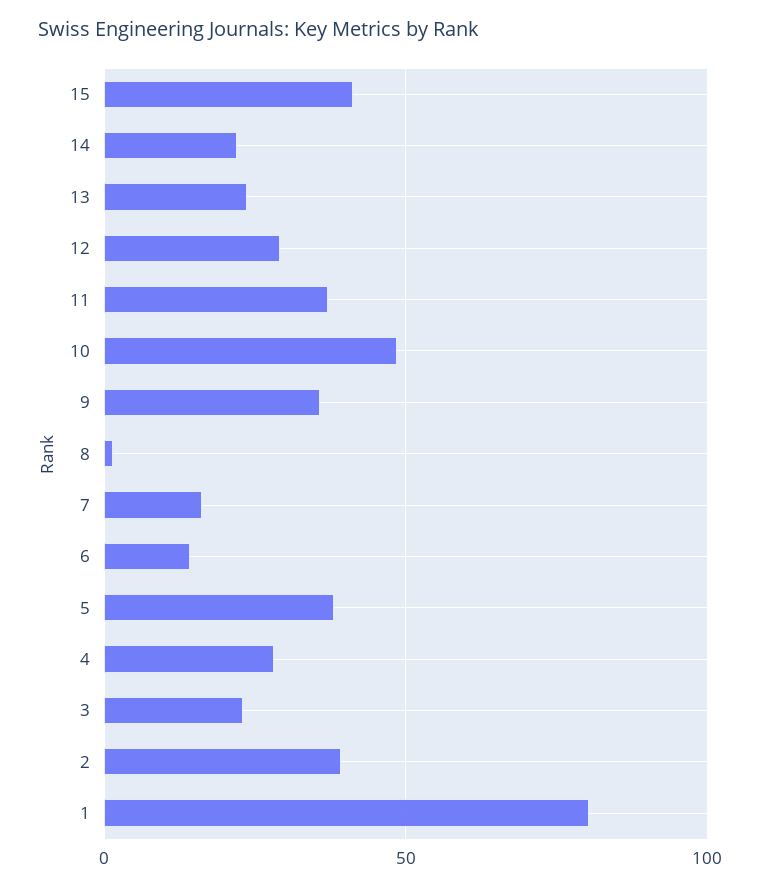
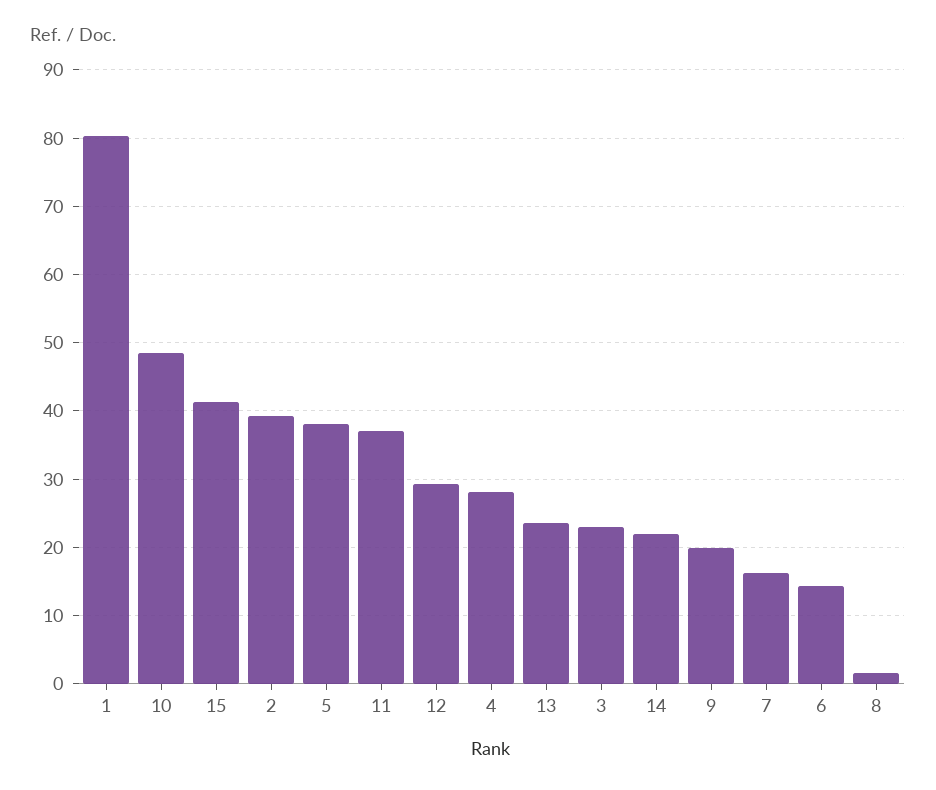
9: 35 -> 20

